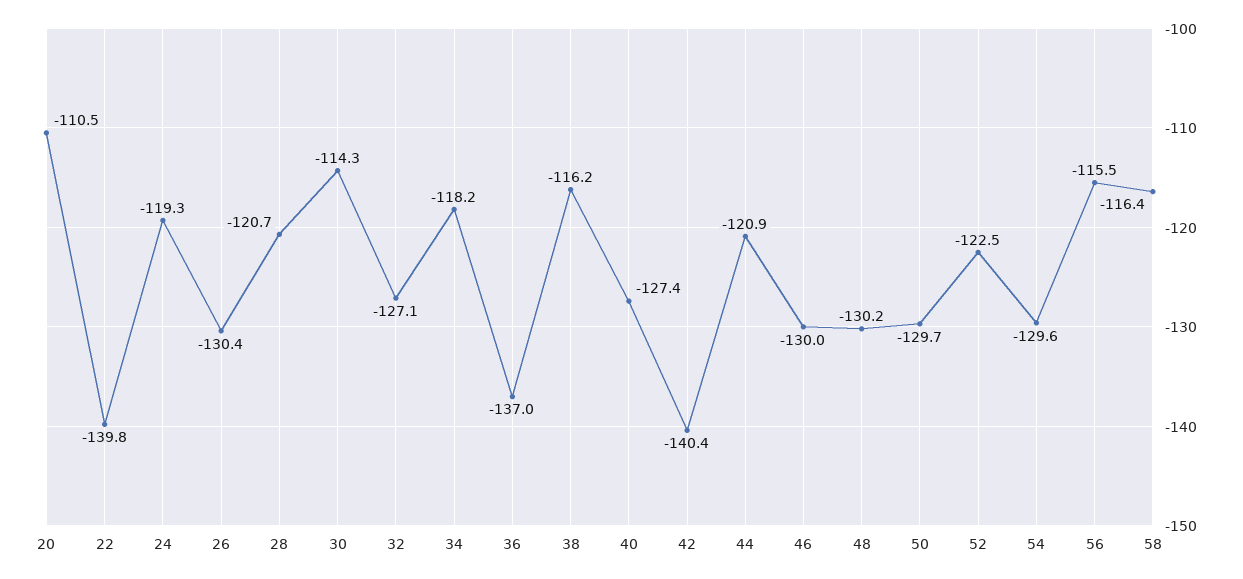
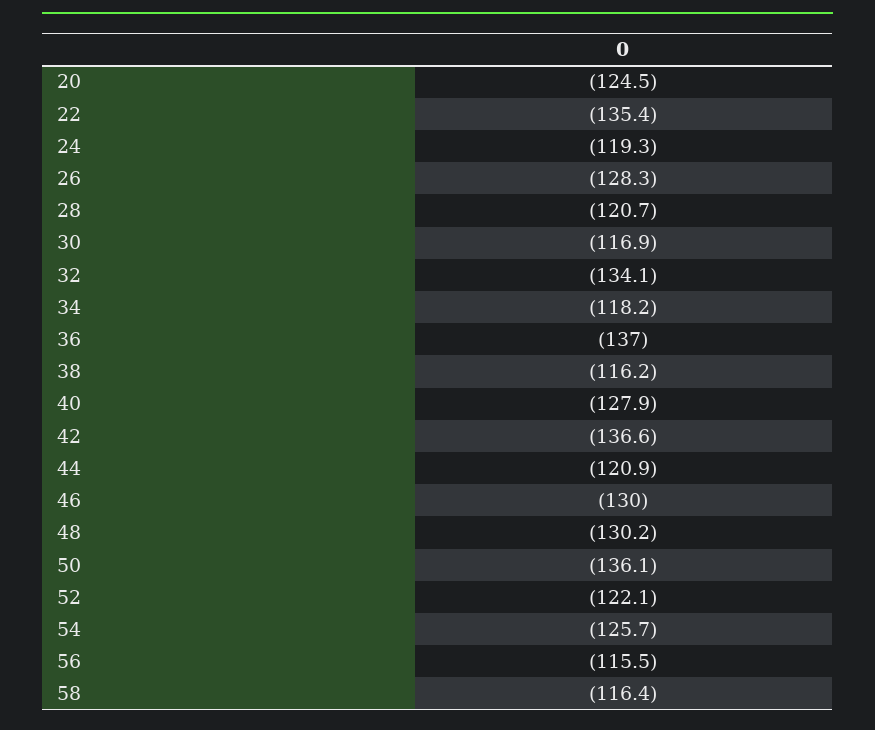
20: -110.5 -> -124.5
22: -139.8 -> -135.4
26: -130.4 -> -128.3
30: -114.3 -> -116.9
32: -127.1 -> -134.1
40: -127.4 -> -127.9
42: -140.4 -> -136.6
50: -129.7 -> -136.1
52: -122.5 -> -122.1
54: -129.6 -> -125.7

